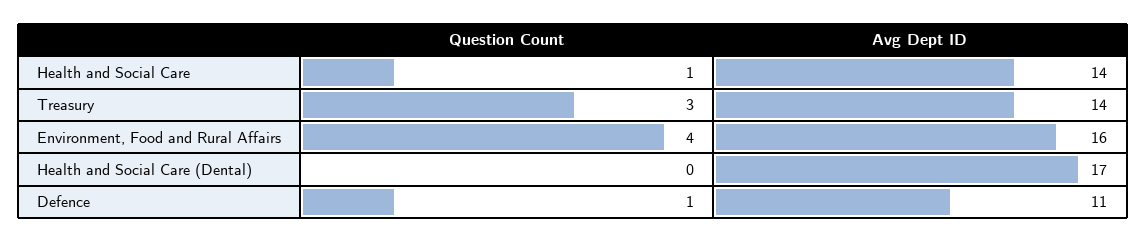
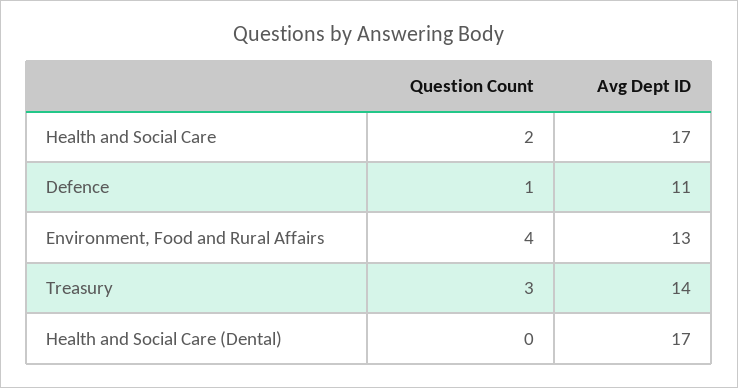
Question Count, Health and Social Care: 1 -> 2
Avg Dept ID, Health and Social Care: 14 -> 17
Avg Dept ID, Environment, Food and Rural Affairs: 16 -> 13

